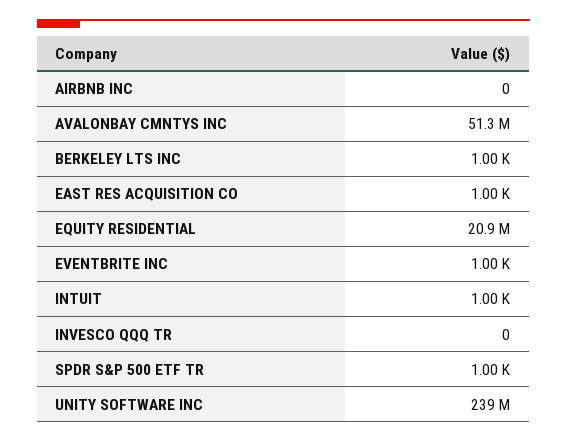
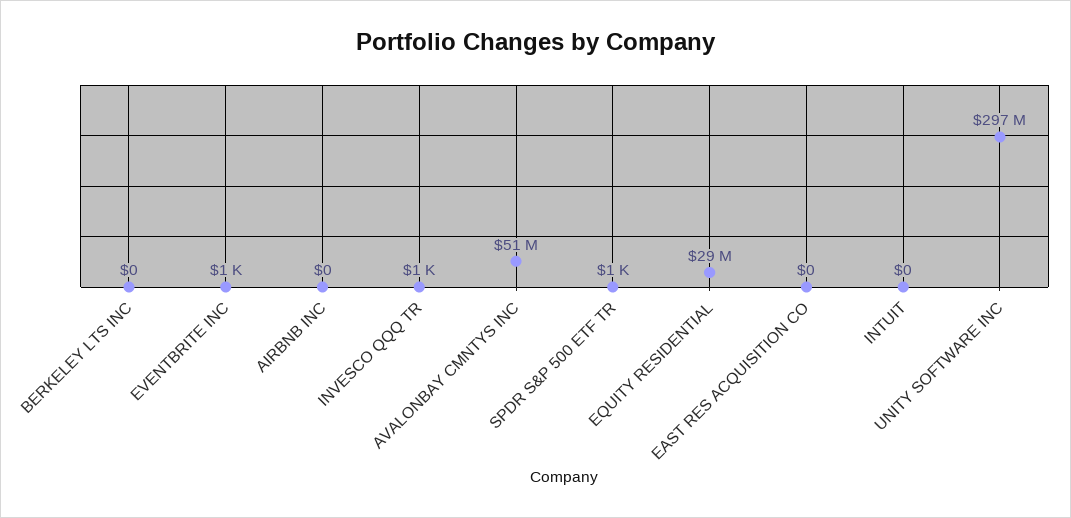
BERKELEY LTS INC: 1000 -> 0
EAST RES ACQUISITION CO: 1000 -> 0
EQUITY RESIDENTIAL: 20900000 -> 29000000
INTUIT: 1000 -> 0
INVESCO QQQ TR: 0 -> 1000
UNITY SOFTWARE INC: 239000000 -> 297000000

